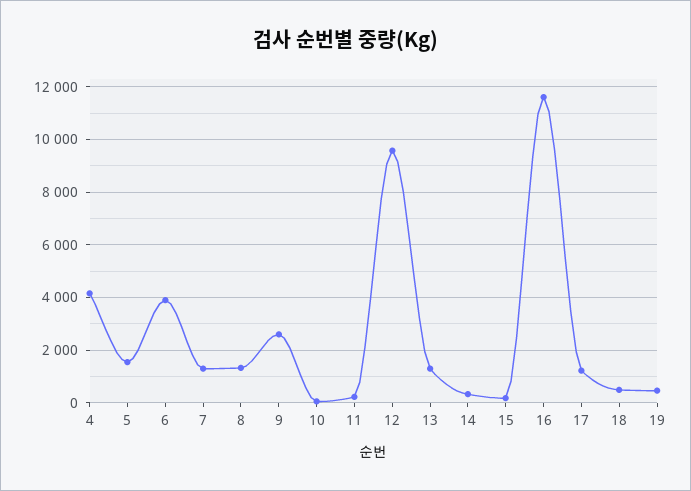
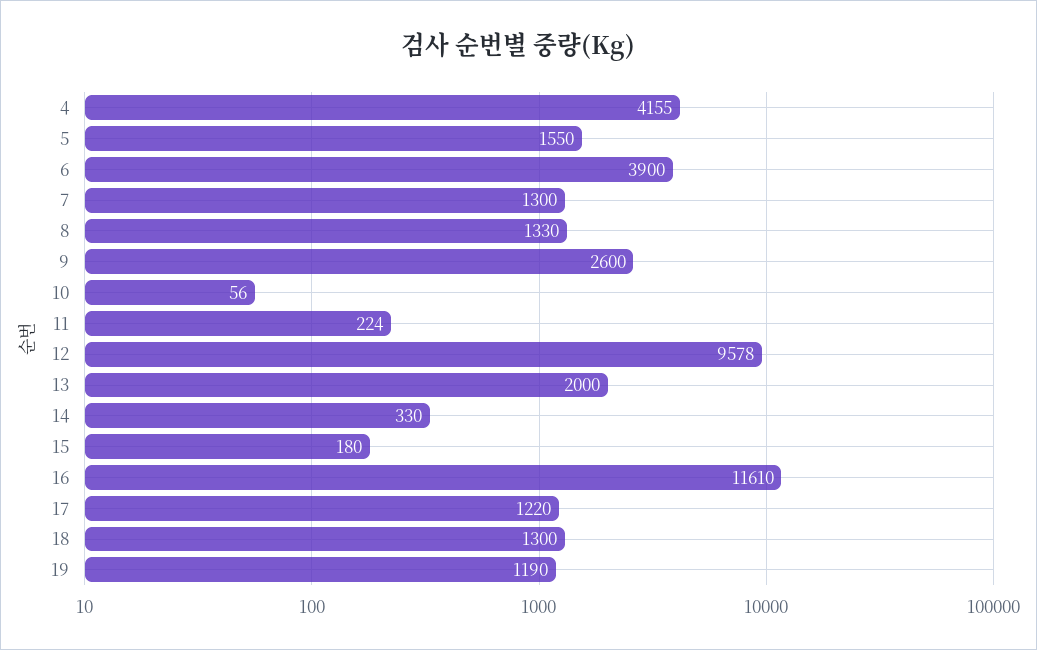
13: 1250 -> 2000
18: 500 -> 1300
19: 500 -> 1190

